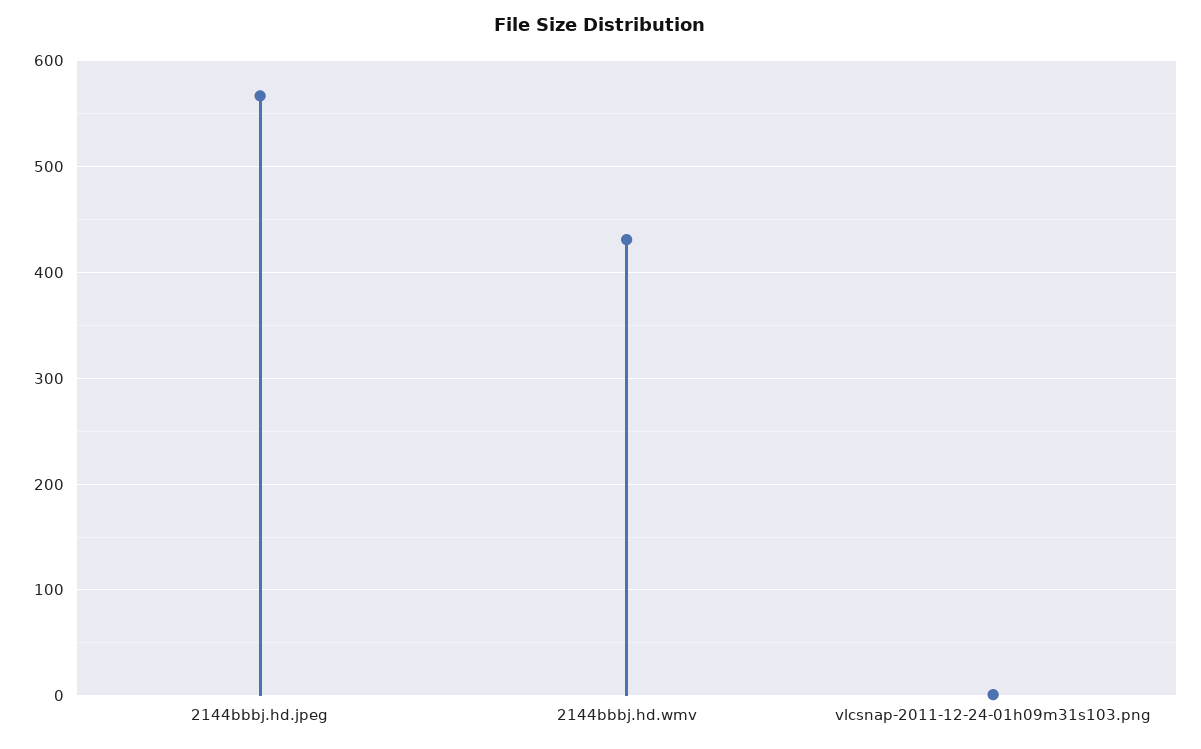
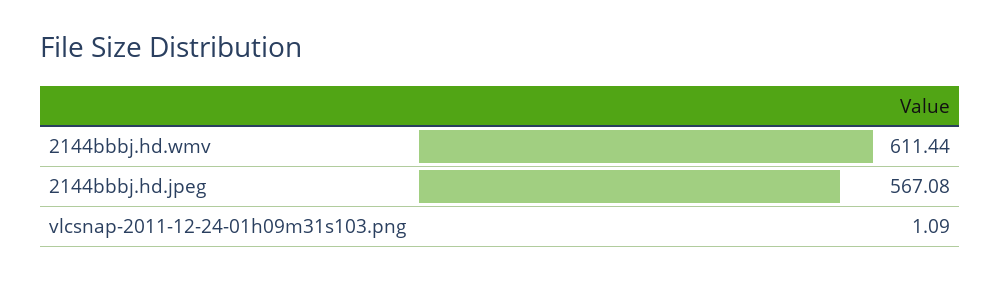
2144bbbj.hd.wmv: 430 -> 611.44

